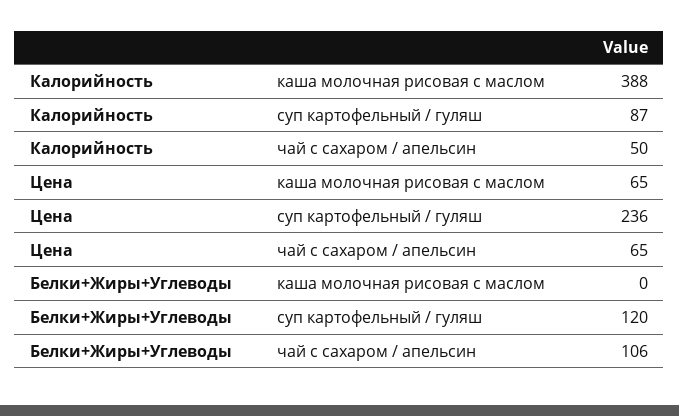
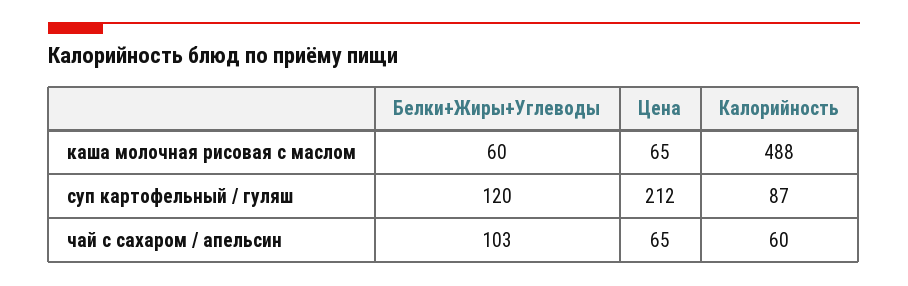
Калорийность, каша молочная рисовая с маслом: 388 -> 488
Калорийность, чай с сахаром / апельсин: 50 -> 60
Цена, суп картофельный / гуляш: 236 -> 212
Белки+Жиры+Углеводы, каша молочная рисовая с маслом: 0 -> 60
Белки+Жиры+Углеводы, чай с сахаром / апельсин: 106 -> 103

